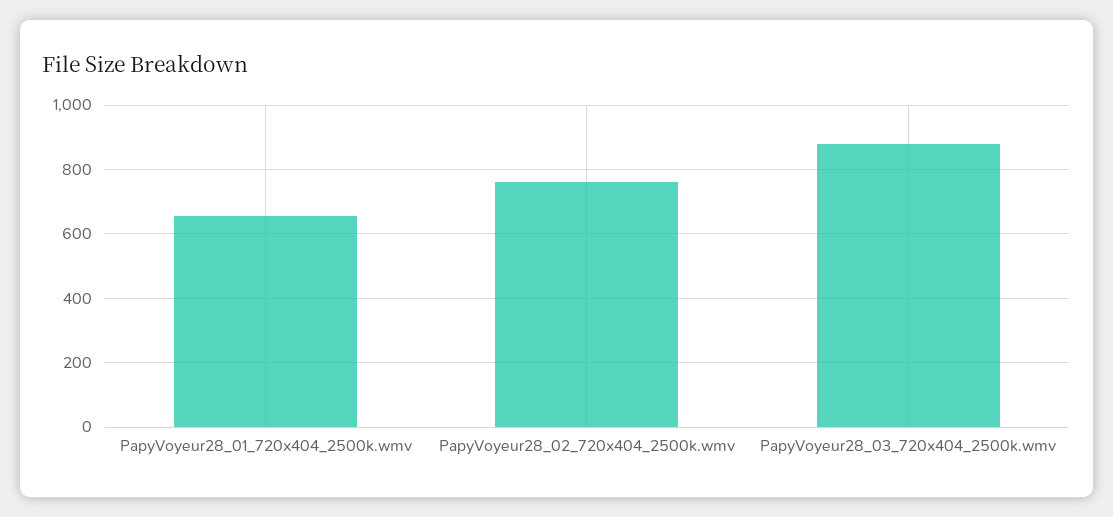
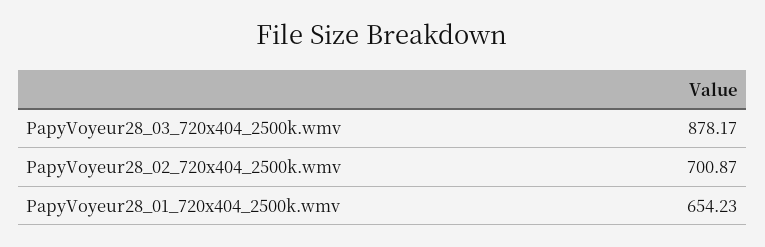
PapyVoyeur28_02_720x404_2500k.wmv: 760 -> 700.87

